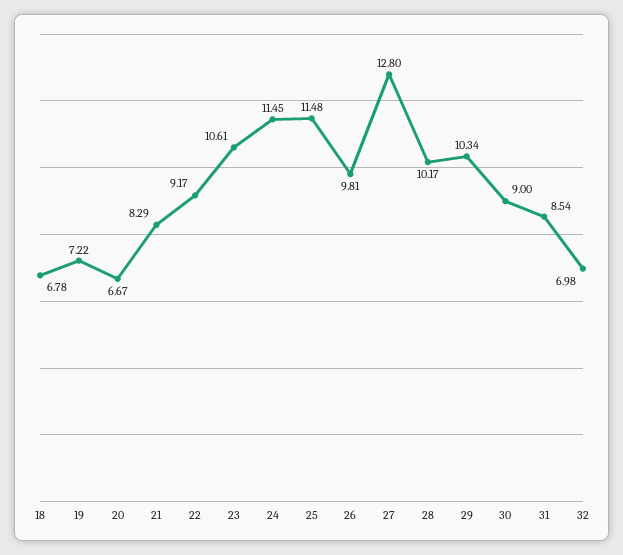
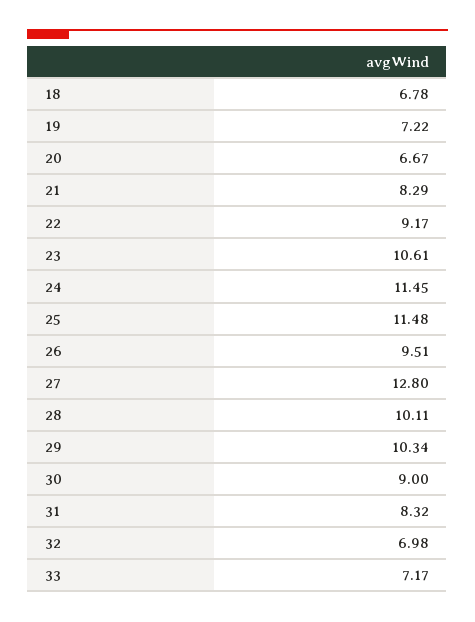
26: 9.81 -> 9.51
28: 10.17 -> 10.11
31: 8.54 -> 8.32
33: none -> 7.17

